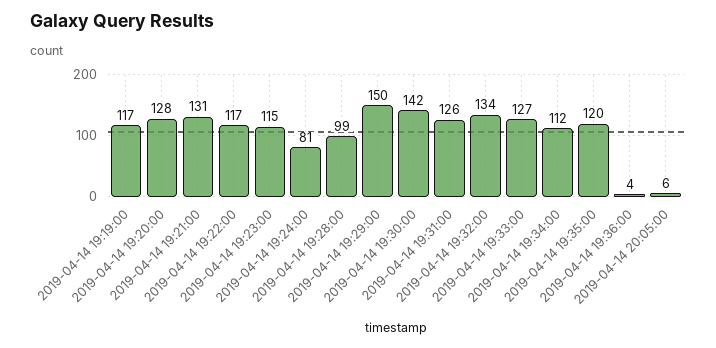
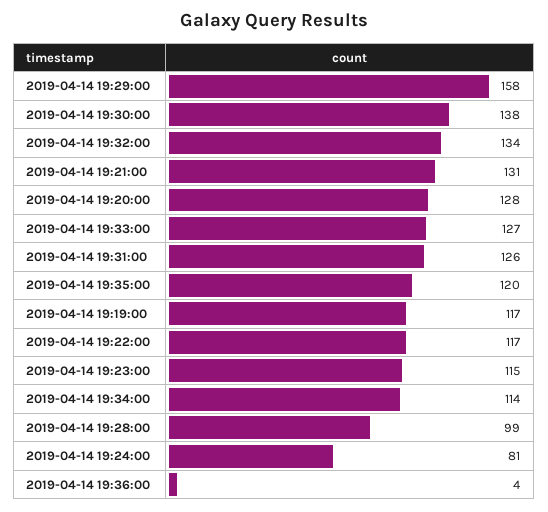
2019-04-14 19:29:00: 150 -> 158
2019-04-14 19:30:00: 142 -> 138
2019-04-14 19:34:00: 112 -> 114
2019-04-14 20:05:00: 6 -> none

